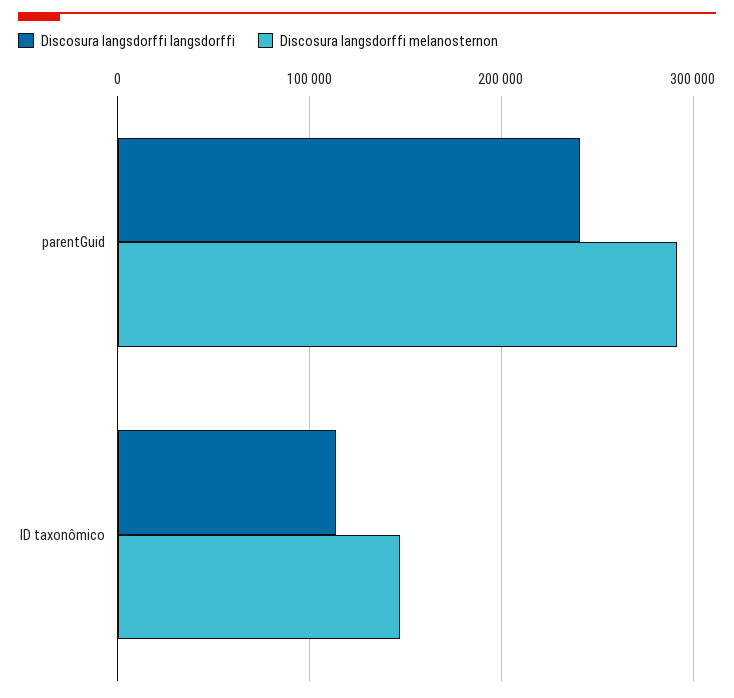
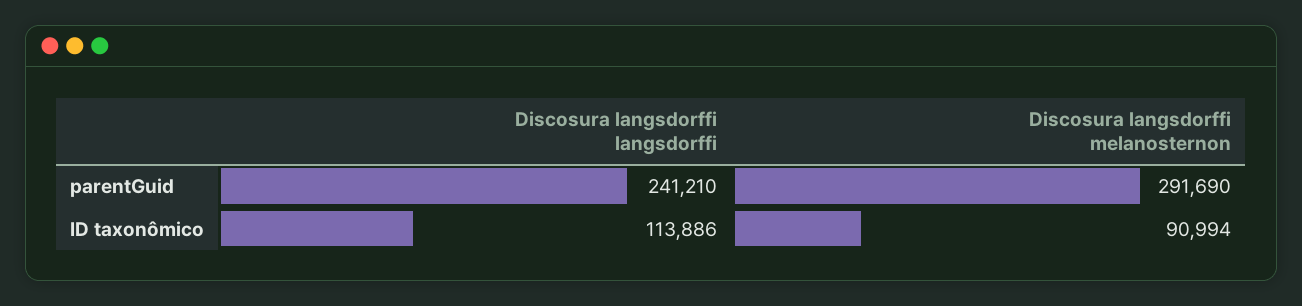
Discosura langsdorffi melanosternon, ID taxonômico: 150000 -> 90994

